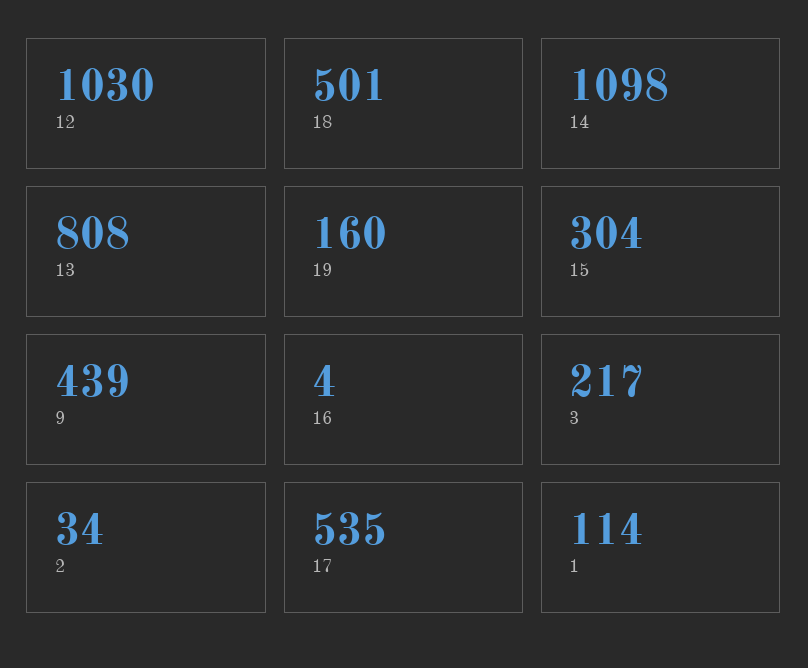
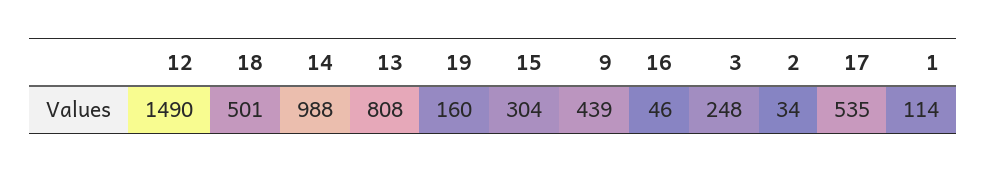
12: 1030 -> 1490
14: 1098 -> 988
16: 4 -> 46
3: 217 -> 248

